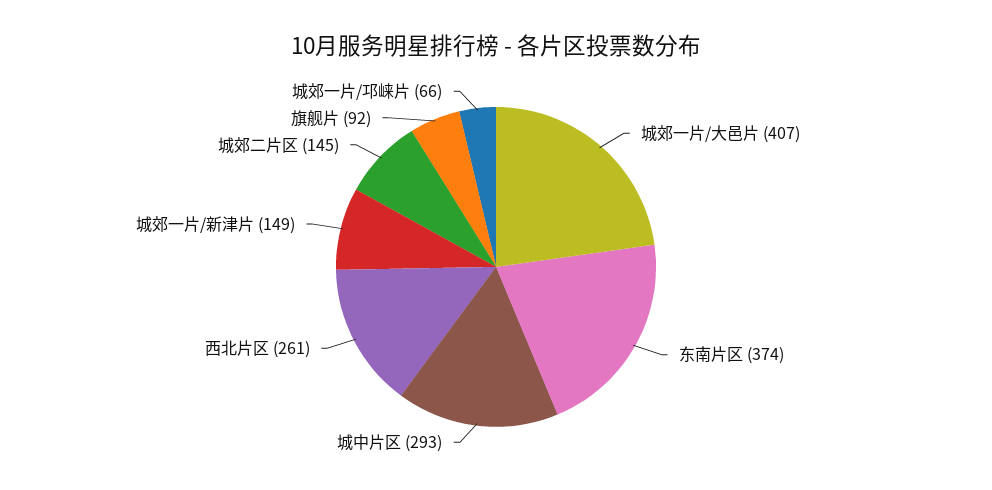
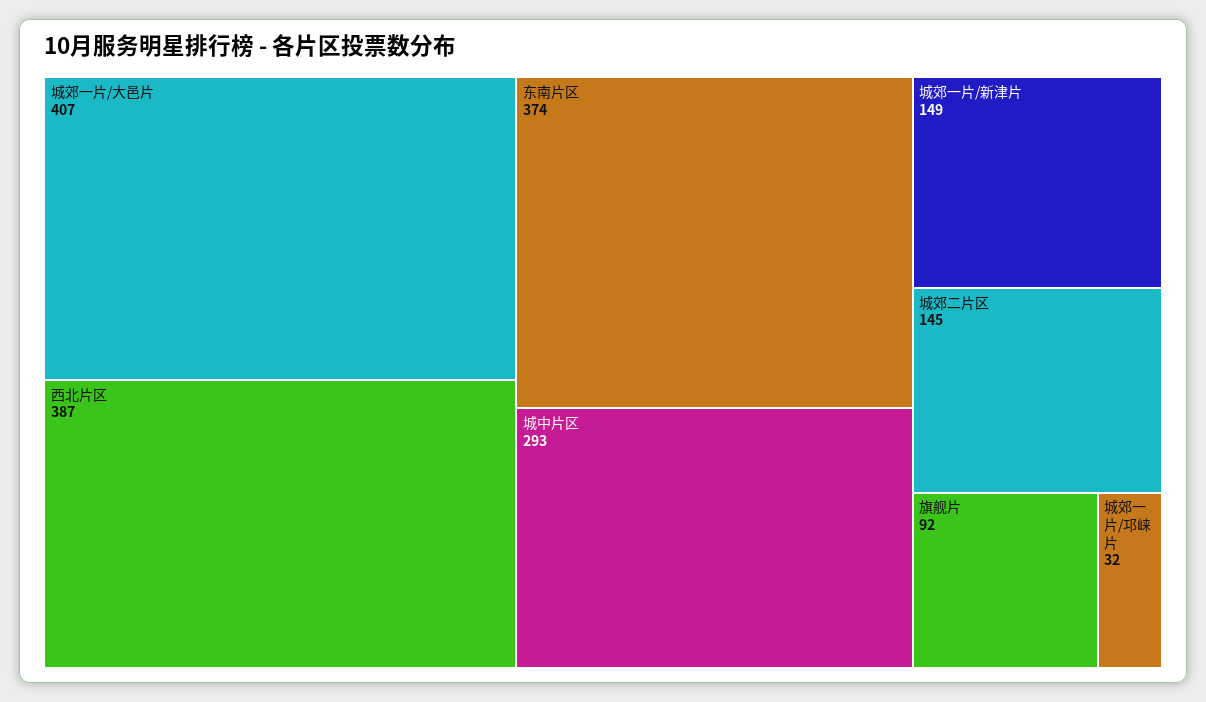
西北片区: 261 -> 387
城郊一片/邛崃片: 66 -> 32

